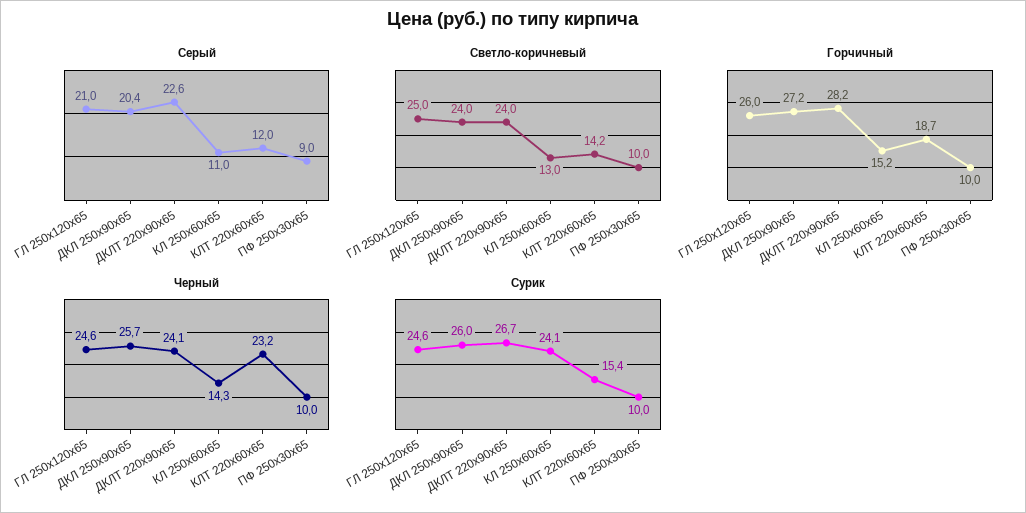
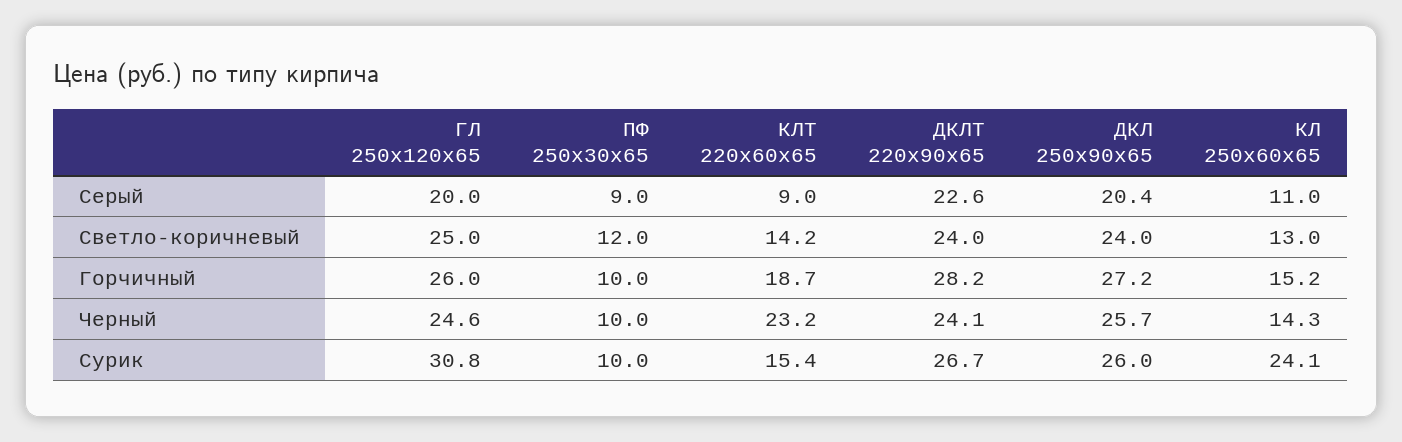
Серый, ГЛ 250х120х65: 21 -> 20
Серый, КЛТ 220х60х65: 12 -> 9
Светло-коричневый, ПФ 250х30х65: 10 -> 12
Сурик, ГЛ 250х120х65: 24.6 -> 30.8

